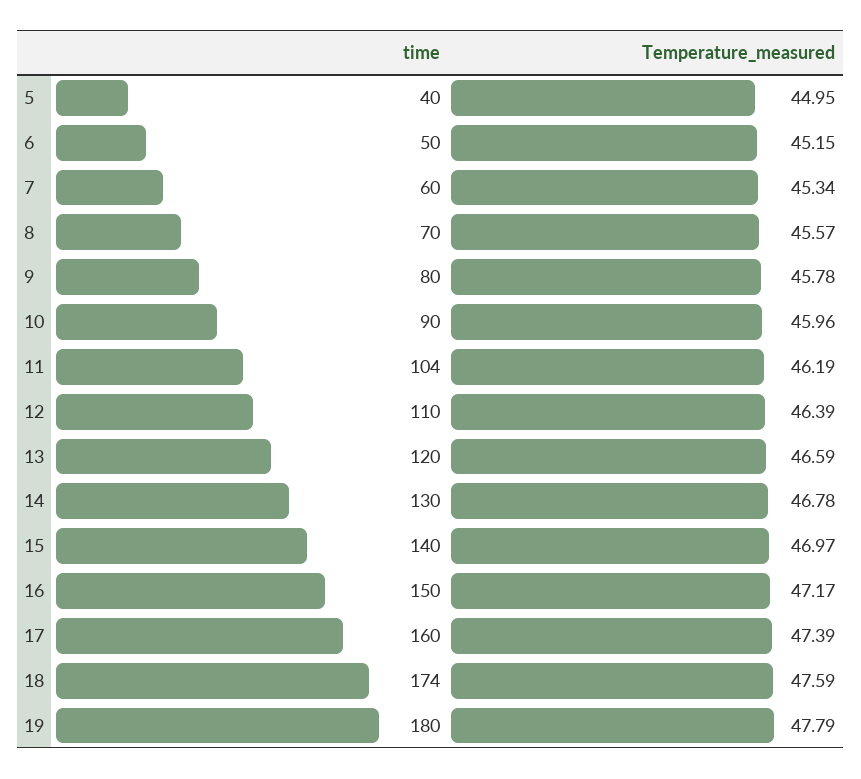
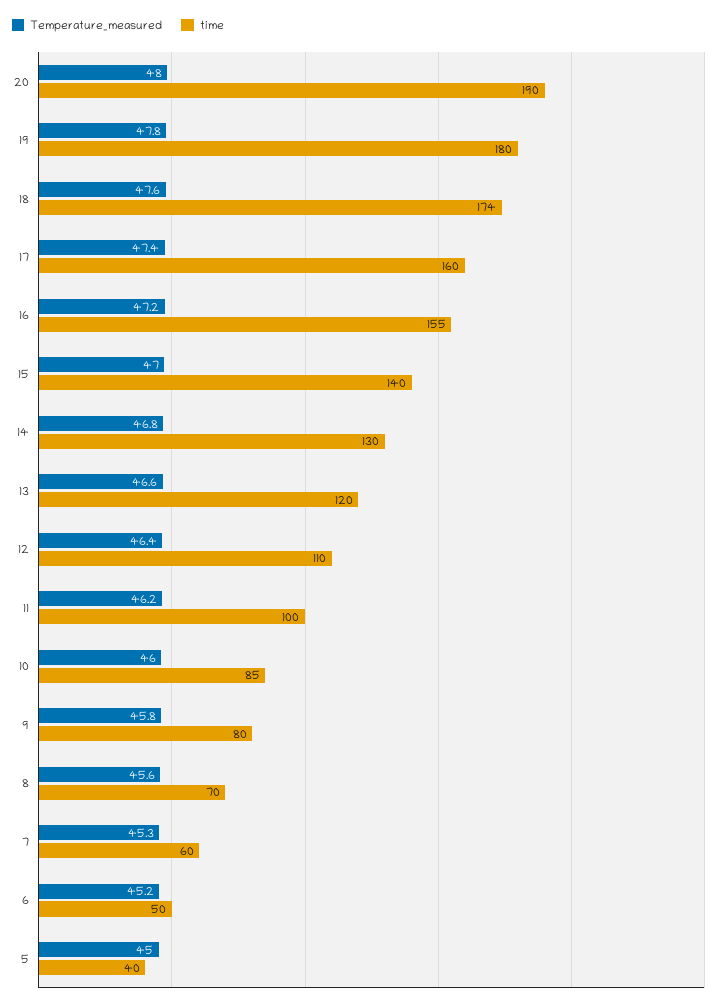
time, 10: 90 -> 85
time, 11: 104 -> 100
time, 16: 150 -> 155
Temperature_measured, 20: none -> 48
time, 20: none -> 190

